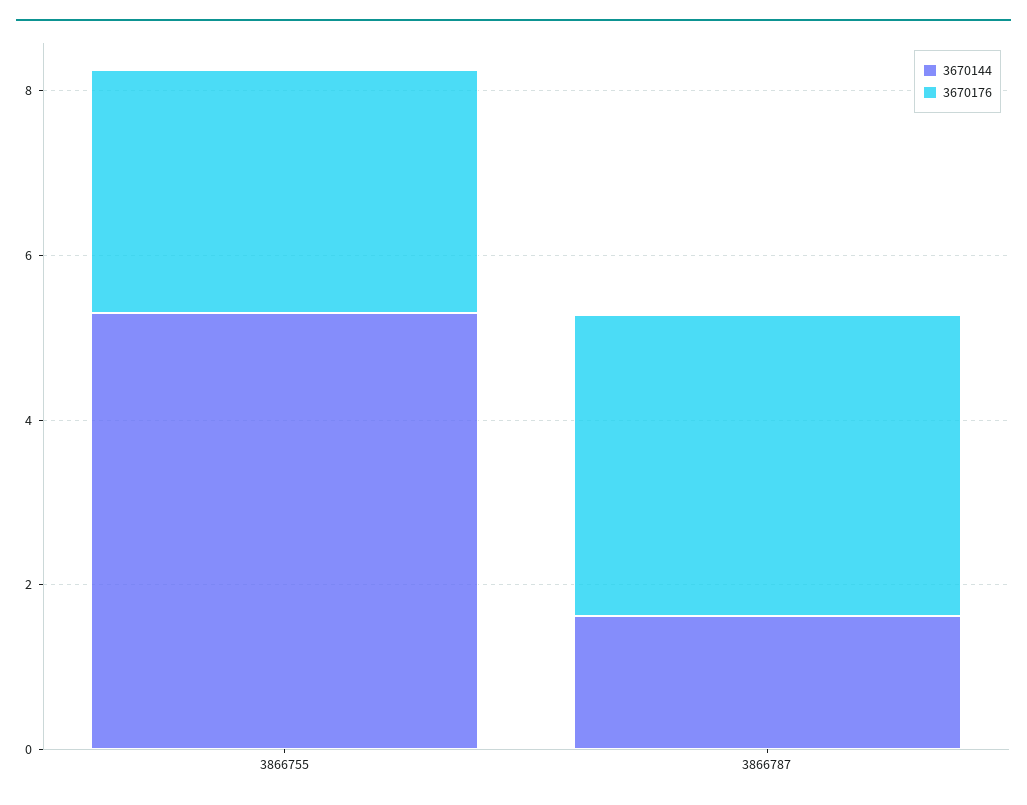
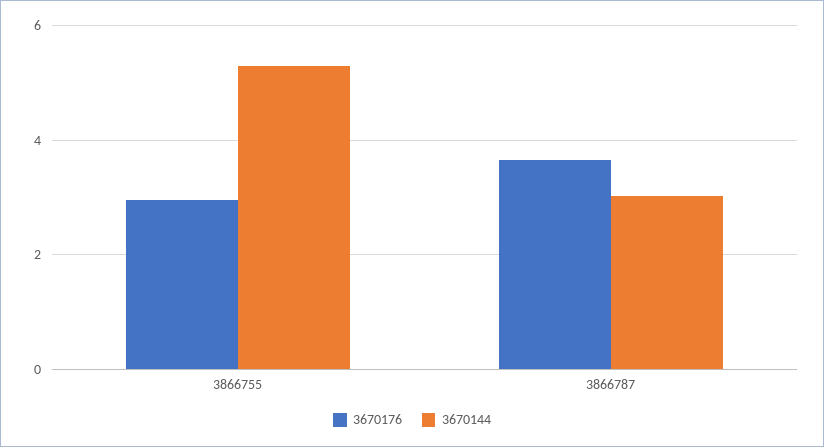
3670144, 3866787: 1.5 -> 3

